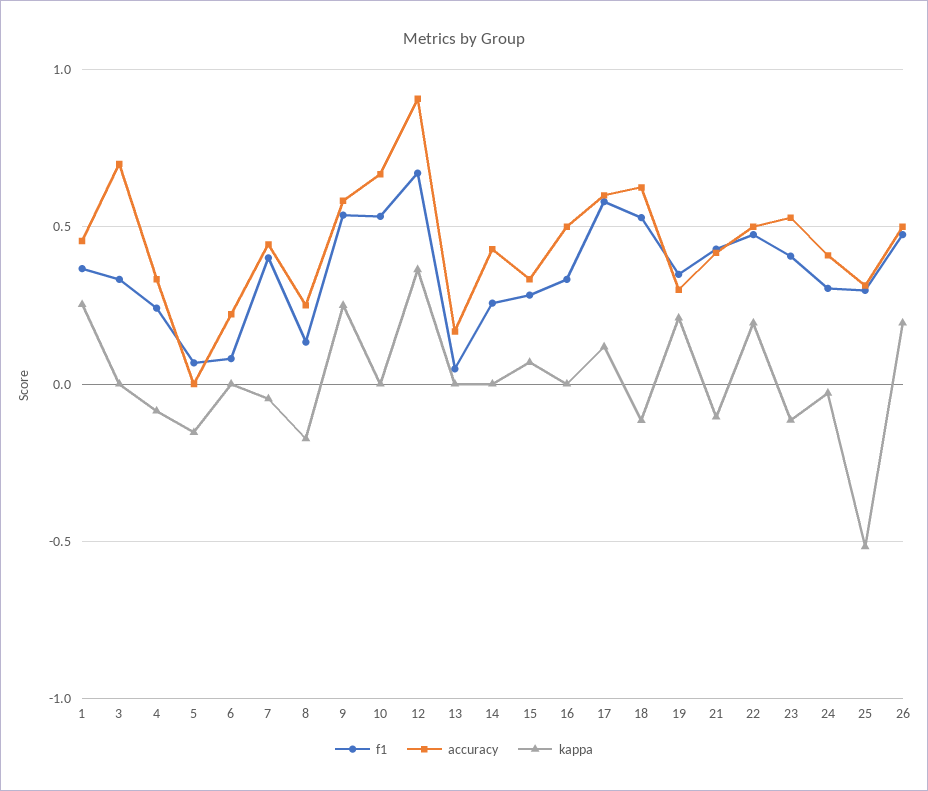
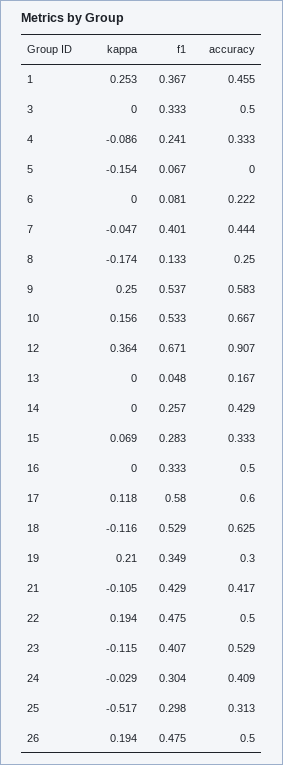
accuracy, 3: 0.7 -> 0.5
kappa, 10: 0 -> 0.156

